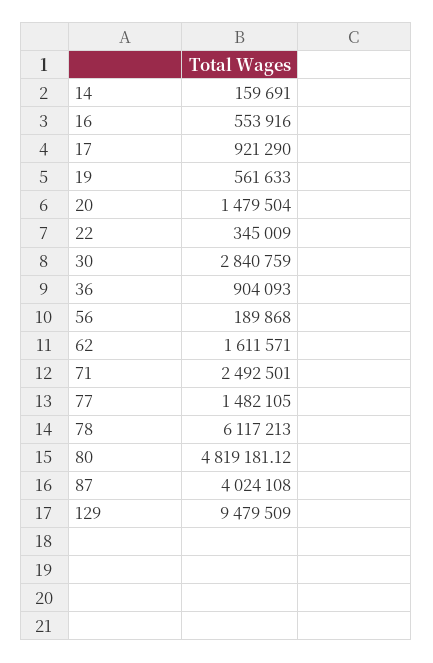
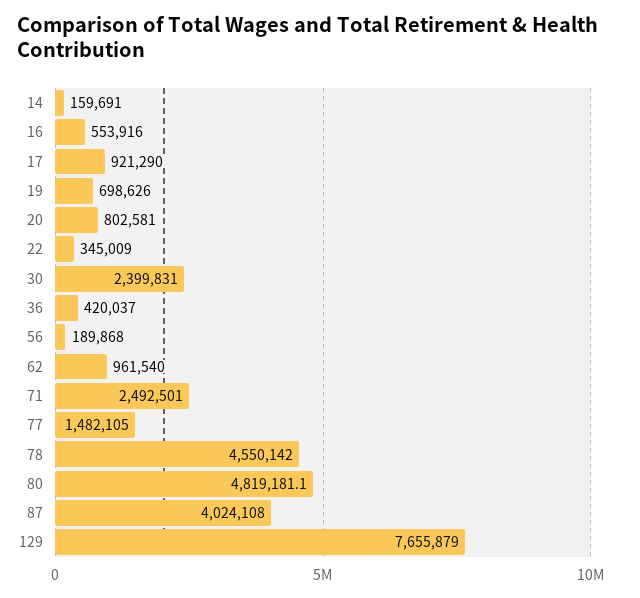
19: 561633 -> 698626
20: 1479504 -> 802581
30: 2840759 -> 2399831
36: 904093 -> 420037
62: 1611571 -> 961540
78: 6117213 -> 4550142
129: 9479509 -> 7655879

